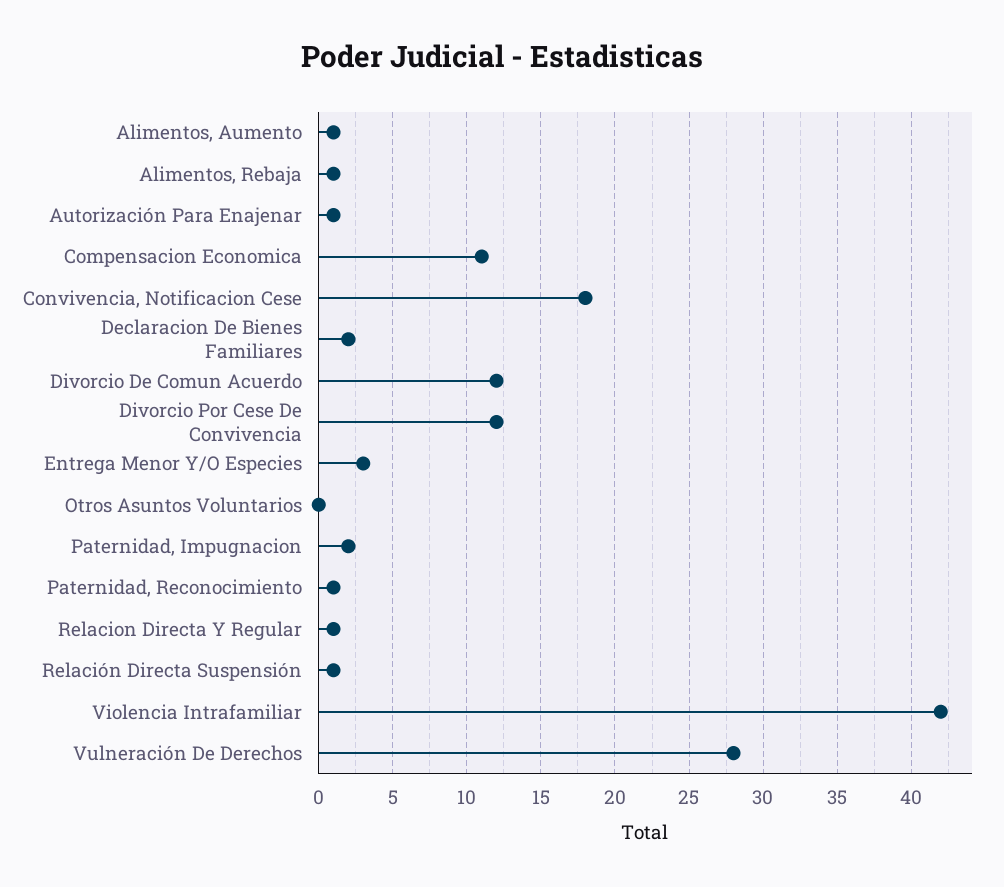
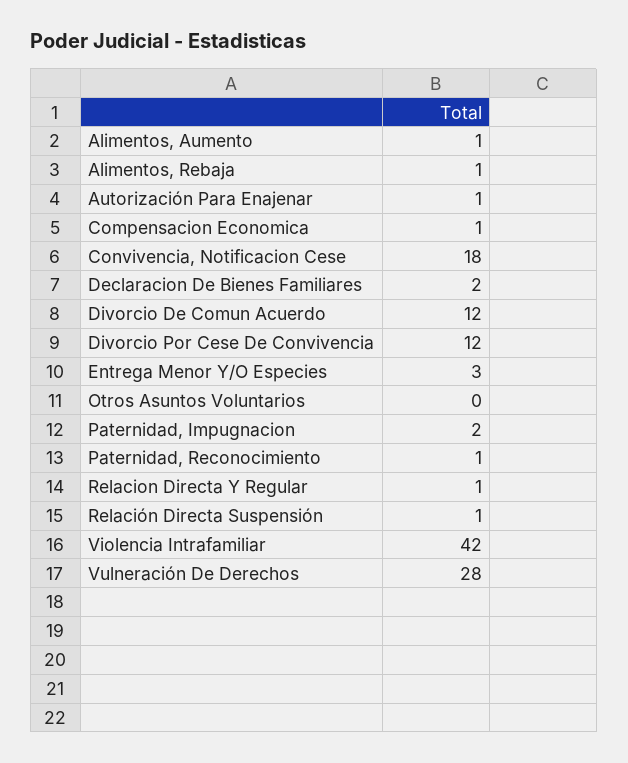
Compensacion Economica: 11 -> 1

